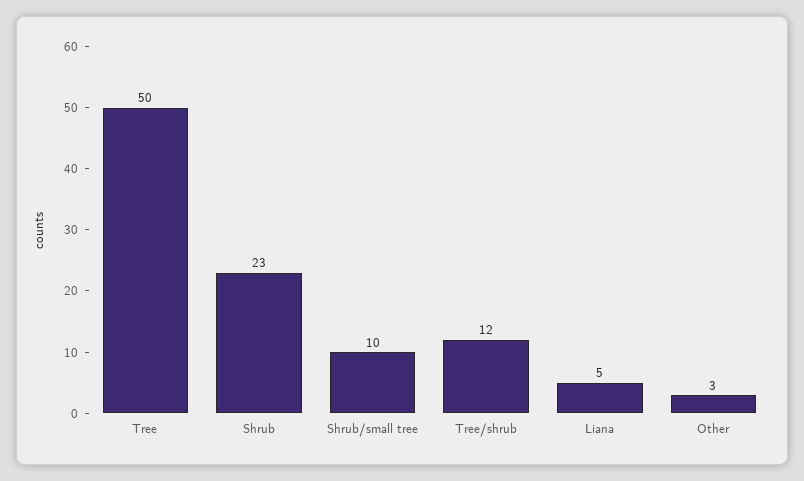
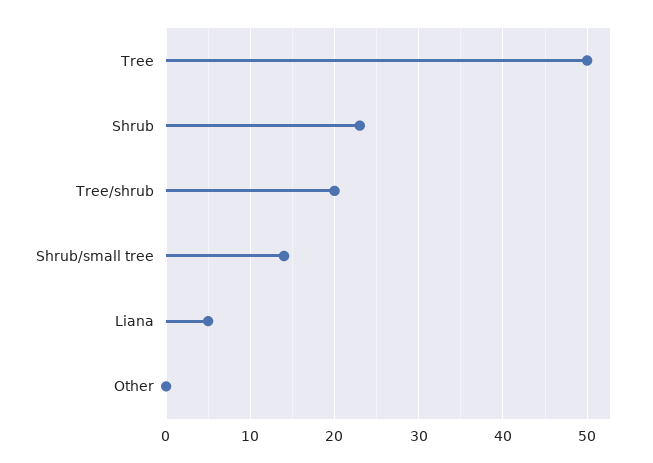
Shrub/small tree: 10 -> 14
Tree/shrub: 12 -> 20
Other: 3 -> 0

